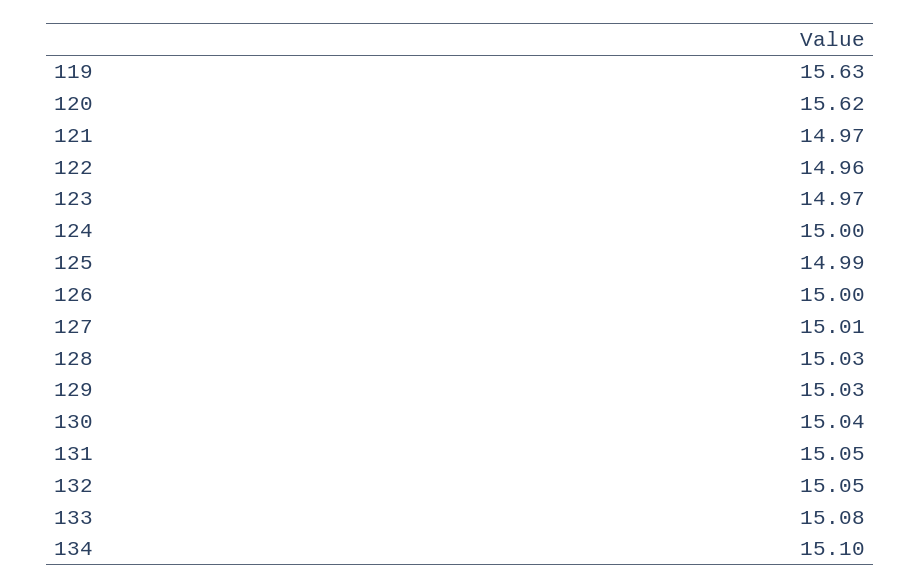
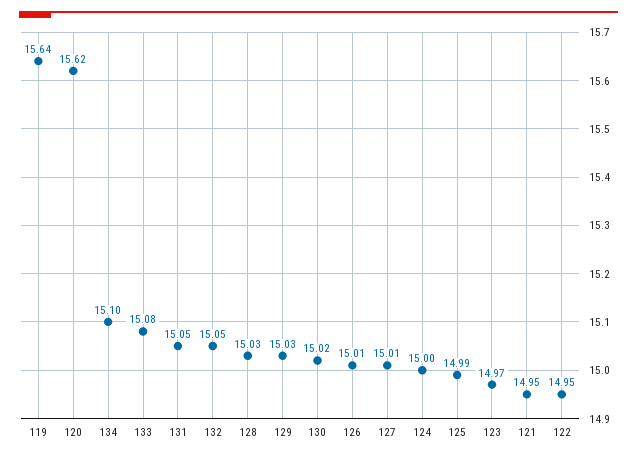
119: 15.63 -> 15.64
121: 14.97 -> 14.95
122: 14.96 -> 14.95
126: 15 -> 15.01
130: 15.04 -> 15.02

